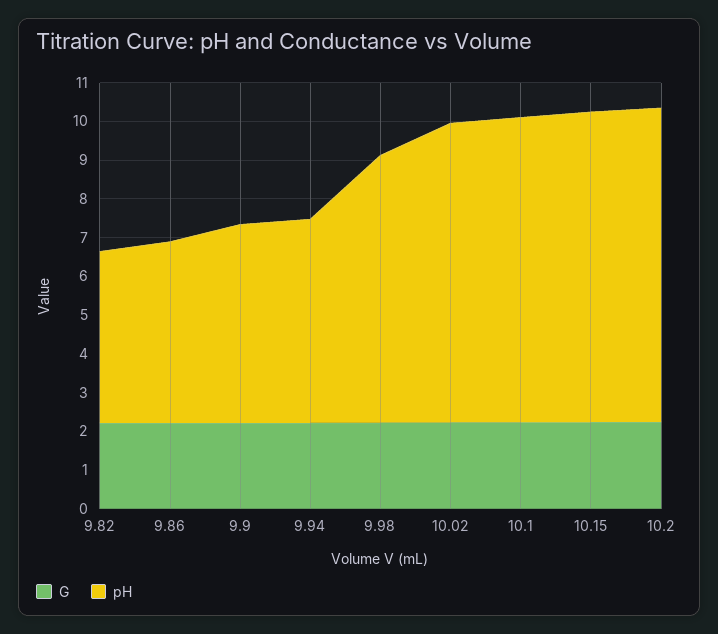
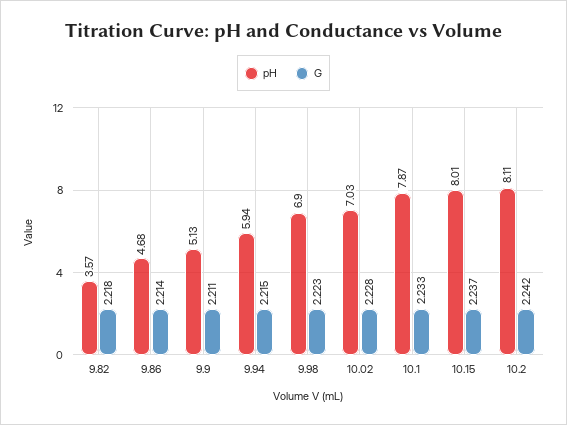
pH, 9.82: 4.5 -> 3.57
pH, 9.94: 5.25 -> 5.94
pH, 10.02: 7.75 -> 7.03

